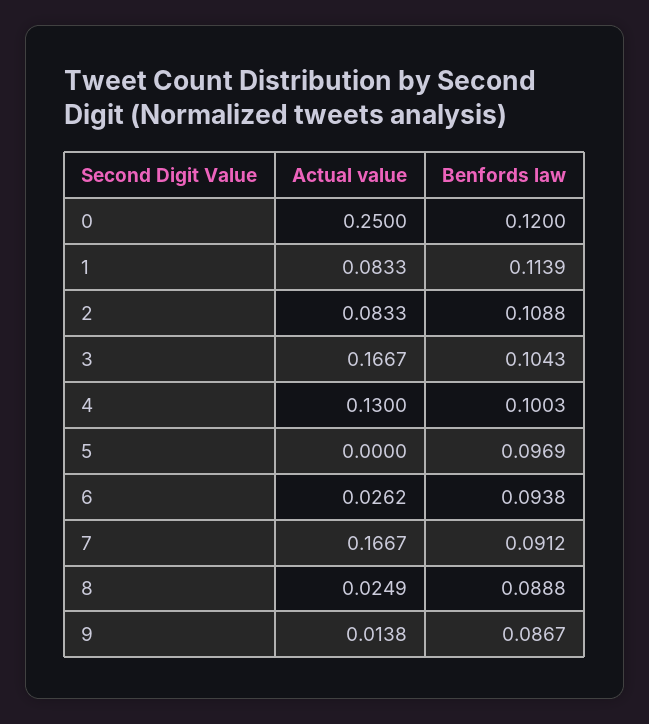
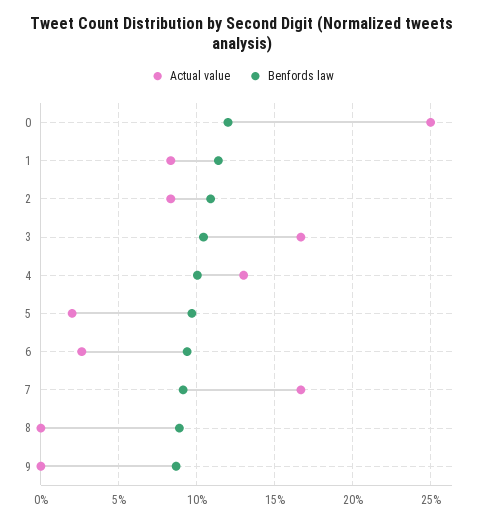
Actual value, 5: 0 -> 0.02
Actual value, 8: 0.0249 -> 0
Actual value, 9: 0.0138 -> 0

